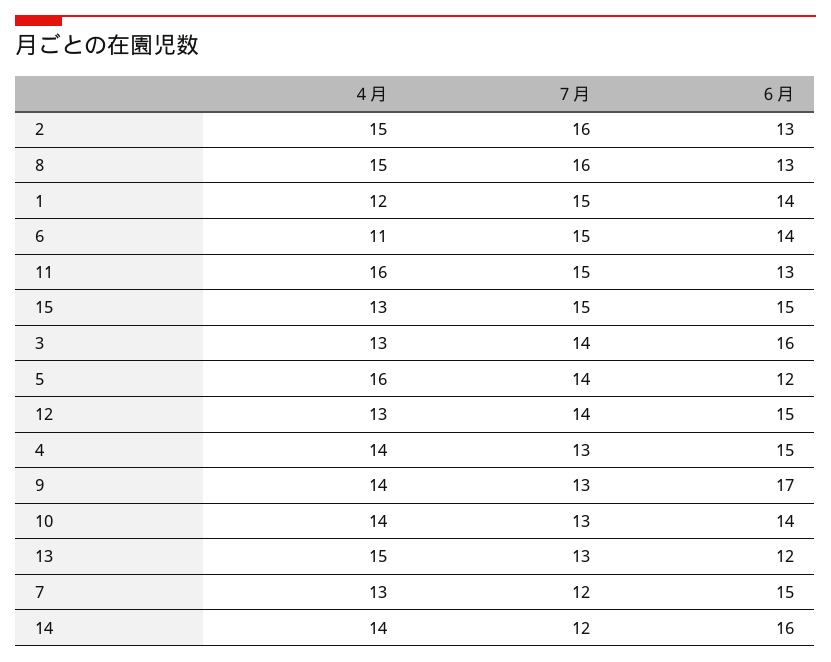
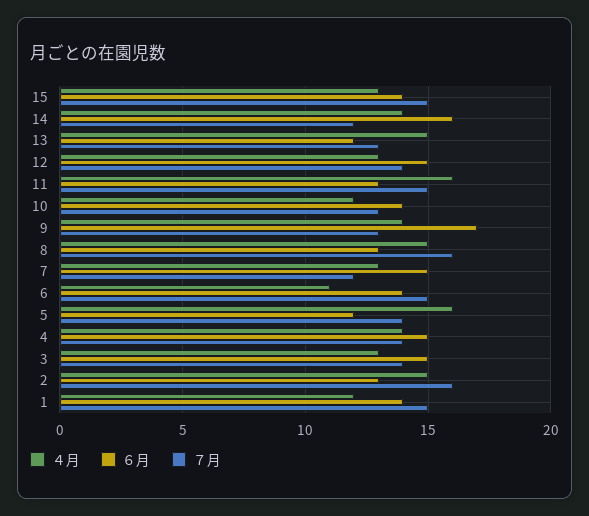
６月, 15: 15 -> 14
６月, 3: 16 -> 15
７月, 4: 13 -> 14
４月, 10: 14 -> 12

